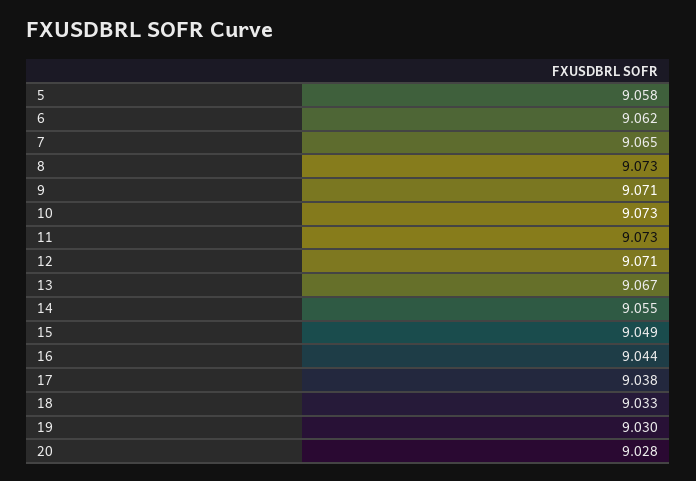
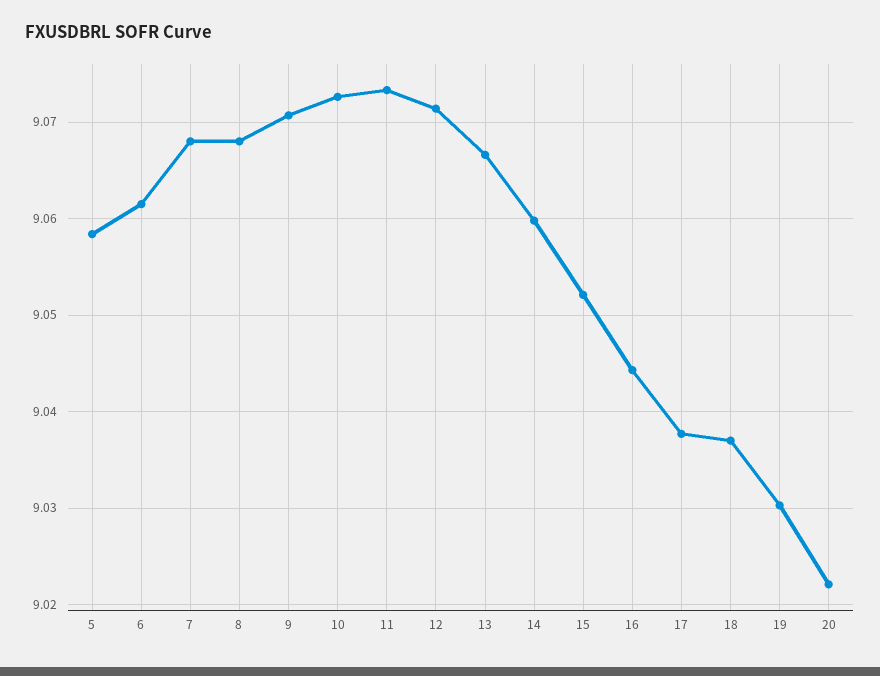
7: 9.065 -> 9.068
8: 9.073 -> 9.068
14: 9.055 -> 9.06
15: 9.049 -> 9.052
18: 9.033 -> 9.037
20: 9.028 -> 9.022

